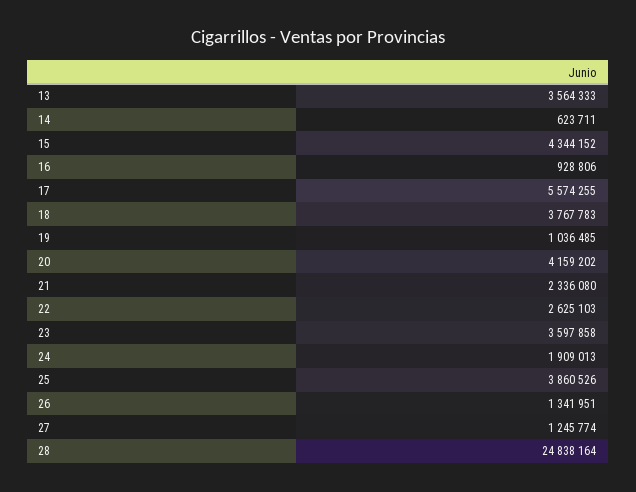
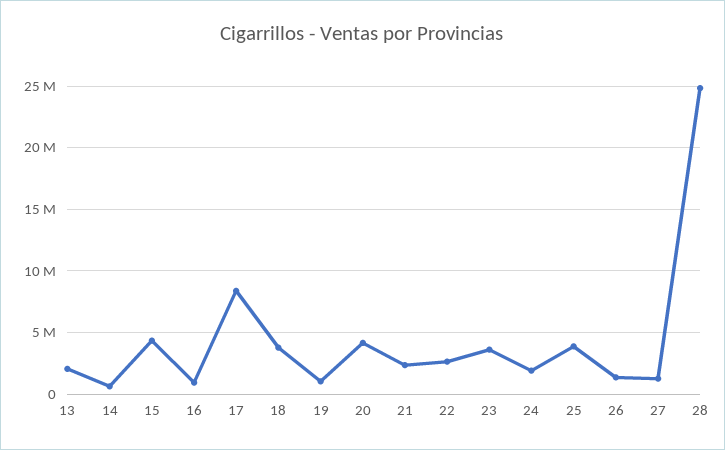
13: 3564333 -> 2000000
17: 5574255 -> 8500000

